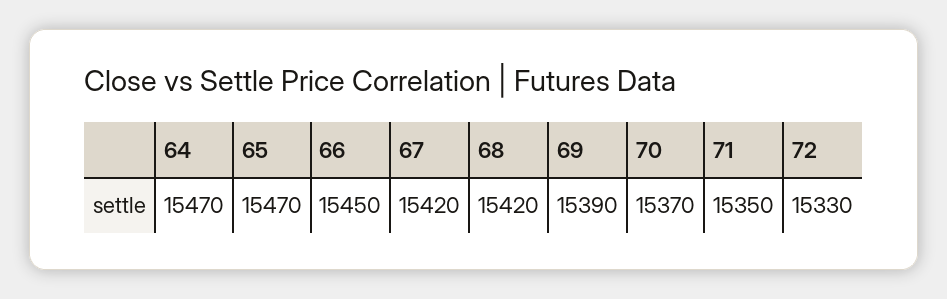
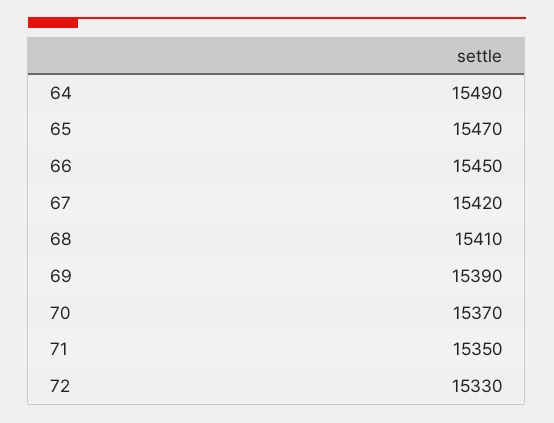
64: 15470 -> 15490
68: 15420 -> 15410

